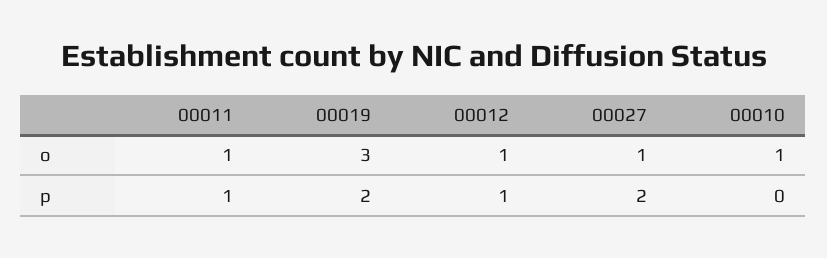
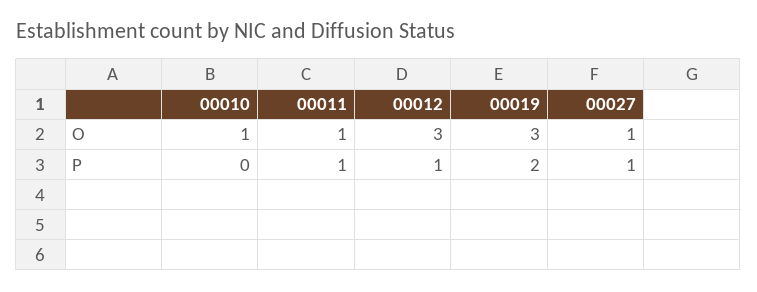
00012, o: 1 -> 3
00027, p: 2 -> 1

